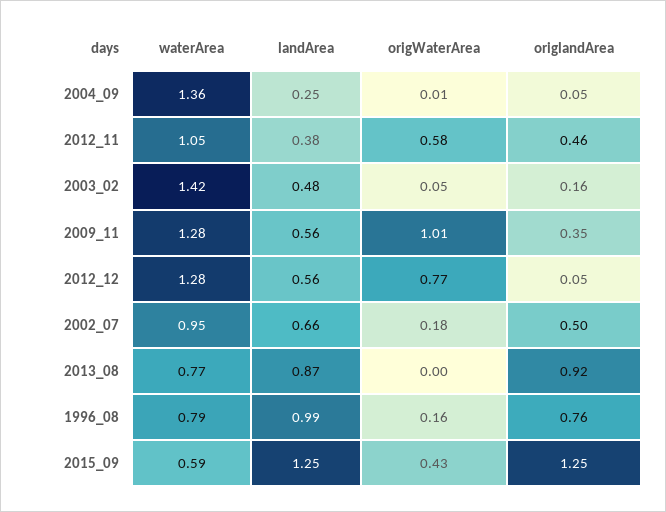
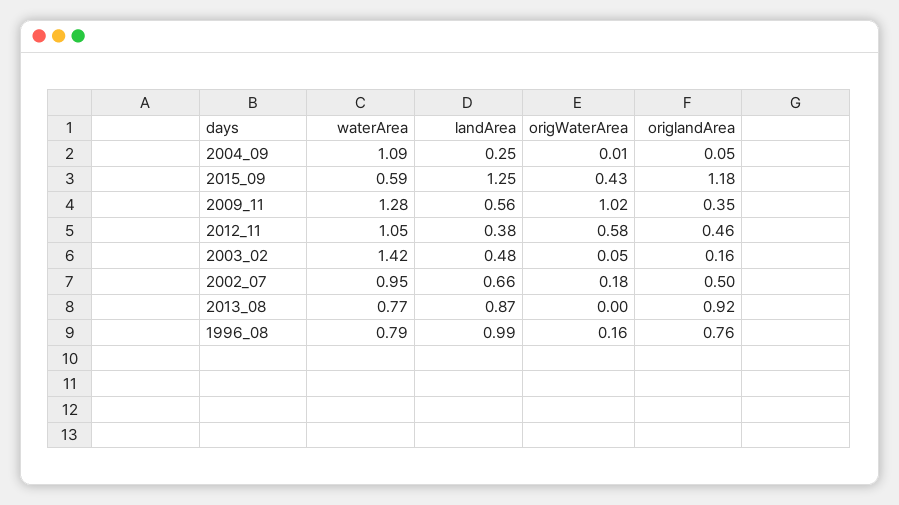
waterArea, 2004_09: 1.36 -> 1.09
origWaterArea, 2009_11: 1.01 -> 1.02
waterArea, 2012_12: 1.28 -> none
landArea, 2012_12: 0.56 -> none
origWaterArea, 2012_12: 0.77 -> none
origlandArea, 2012_12: 0.05 -> none
origlandArea, 2015_09: 1.25 -> 1.18

